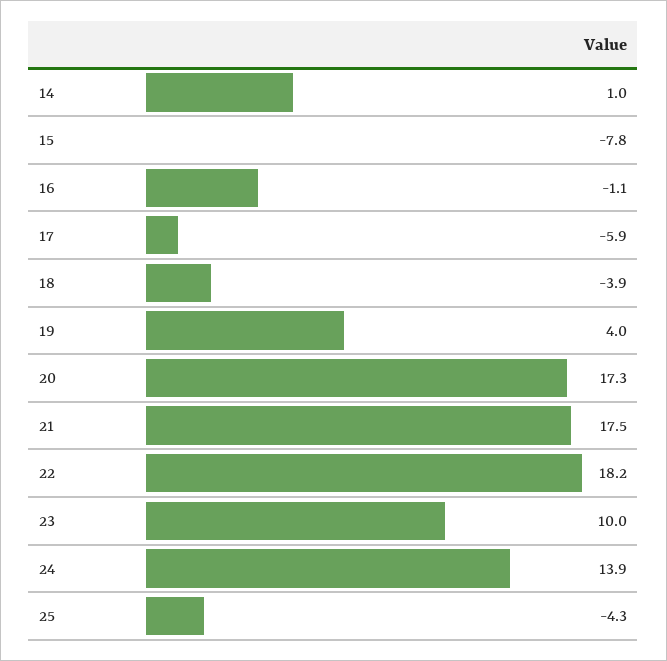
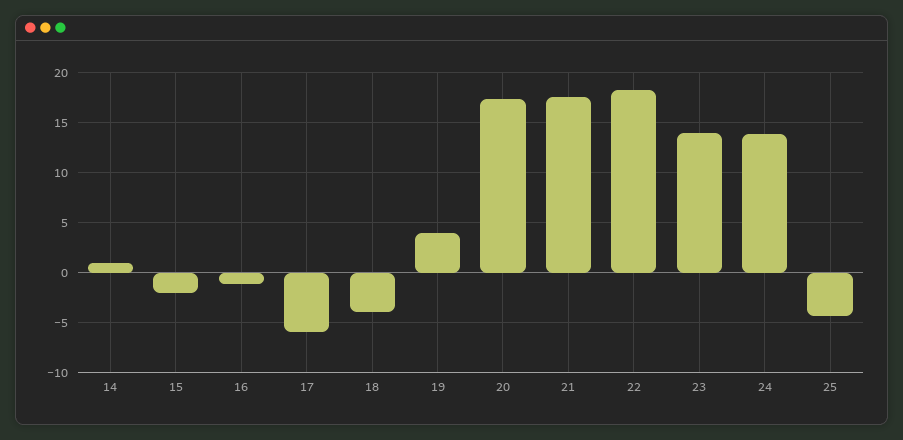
15: -7.8 -> -2
23: 10 -> 14

